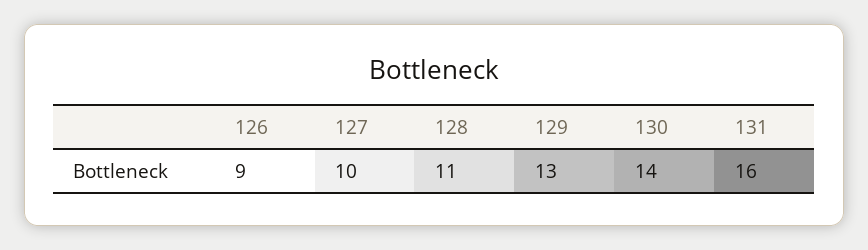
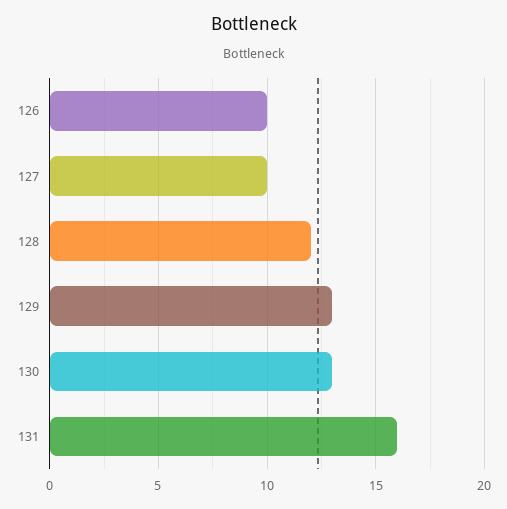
126: 9 -> 10
128: 11 -> 12
130: 14 -> 13

